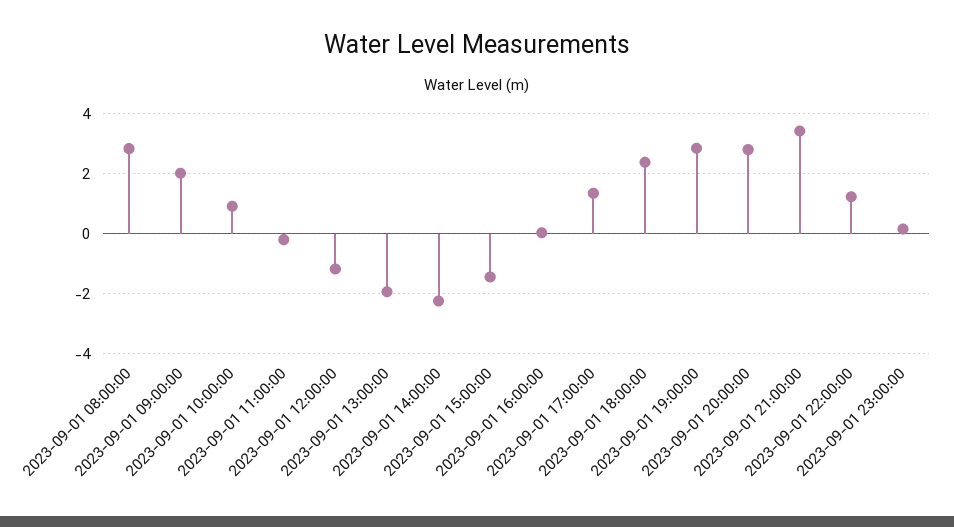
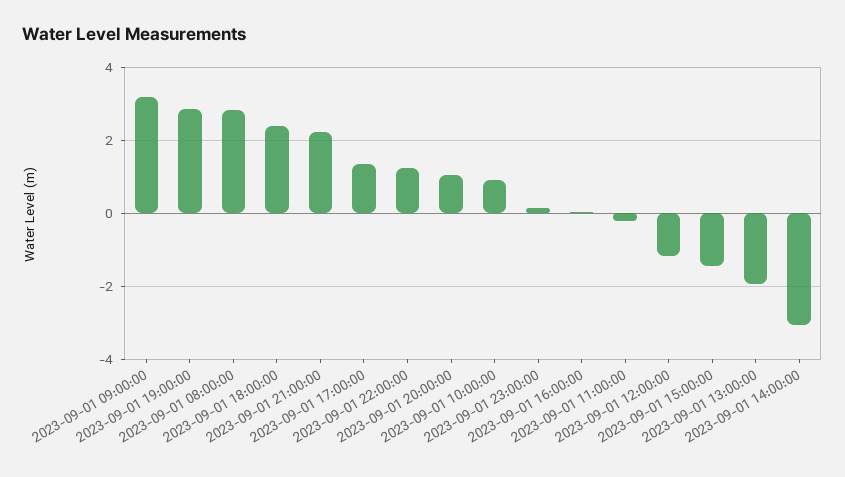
2023-09-01 09:00:00: 2 -> 3.2
2023-09-01 14:00:00: -2.25 -> -3
2023-09-01 20:00:00: 2.75 -> 1
2023-09-01 21:00:00: 3.5 -> 2.2

